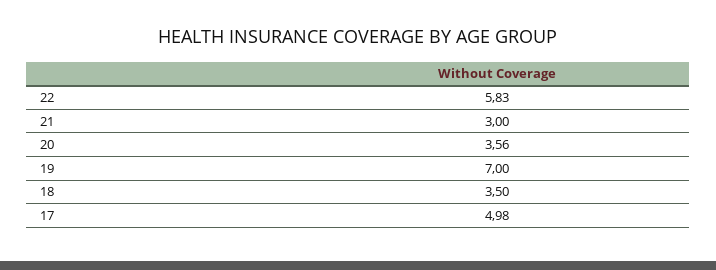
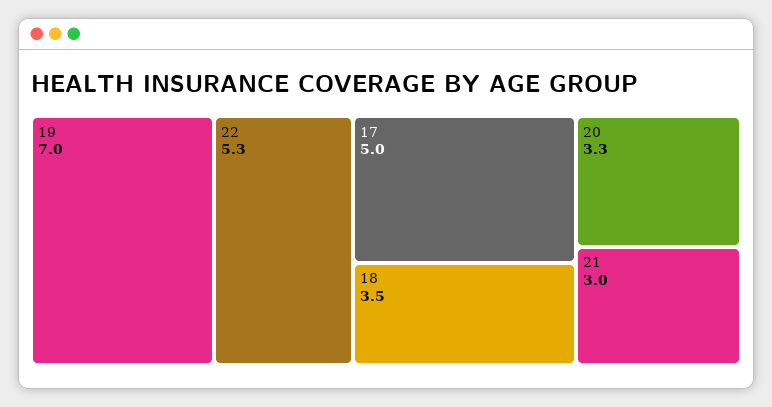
22: 5.83 -> 5.3
20: 3.56 -> 3.3

